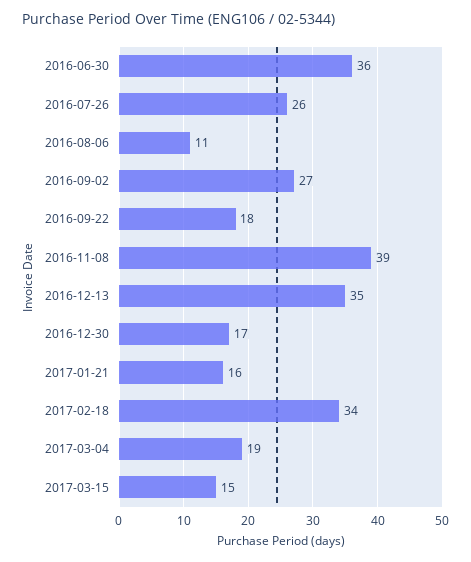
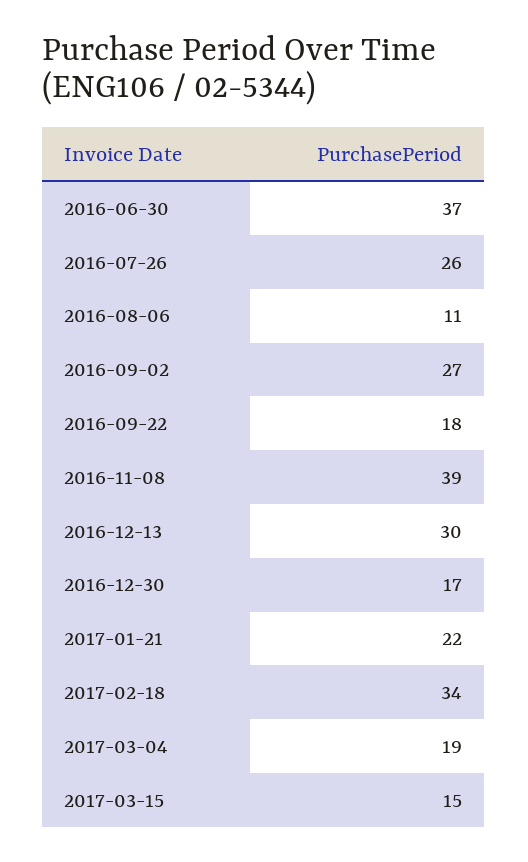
2016-06-30: 36 -> 37
2016-12-13: 35 -> 30
2017-01-21: 16 -> 22

